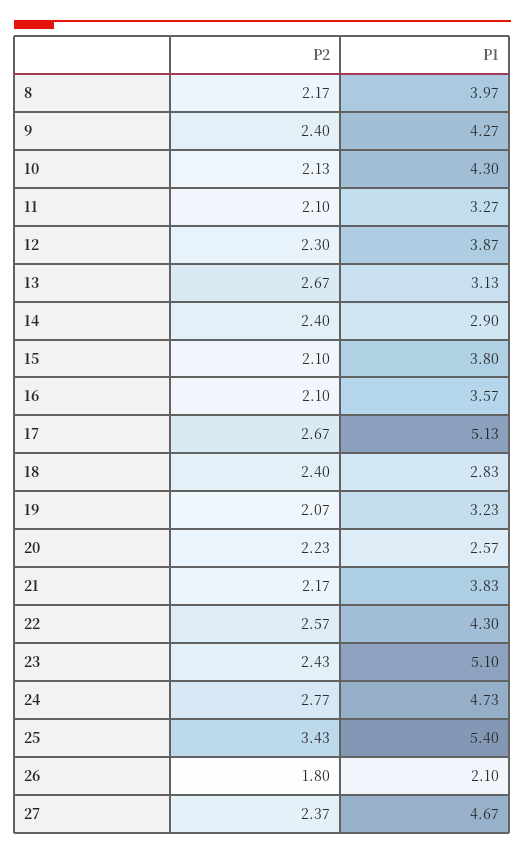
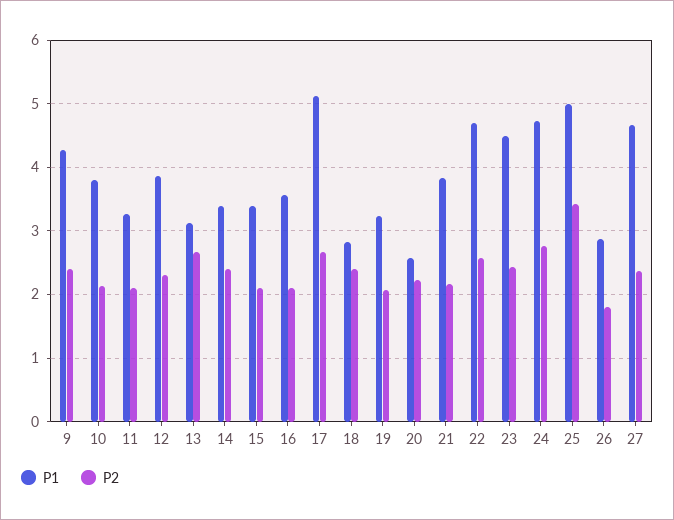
P2, 8: 2.17 -> none
P1, 8: 3.97 -> none
P1, 10: 4.3 -> 3.8
P1, 14: 2.9 -> 3.4
P1, 15: 3.8 -> 3.4
P1, 22: 4.3 -> 4.7
P1, 23: 5.1 -> 4.5
P1, 25: 5.4 -> 5
P1, 26: 2.1 -> 2.9

